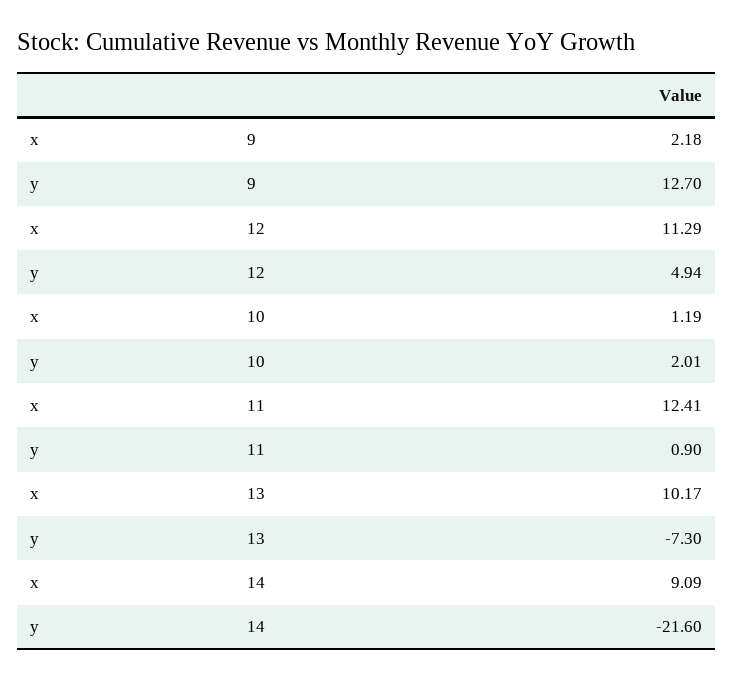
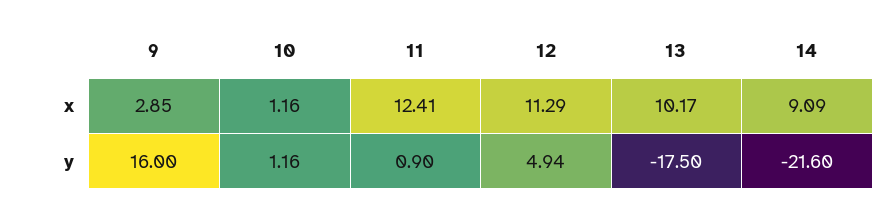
x, 9: 2.18 -> 2.85
y, 9: 12.7 -> 16
x, 10: 1.19 -> 1.16
y, 10: 2.01 -> 1.16
y, 13: -7.3 -> -17.5

